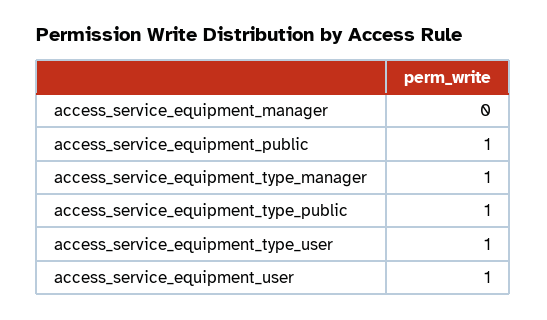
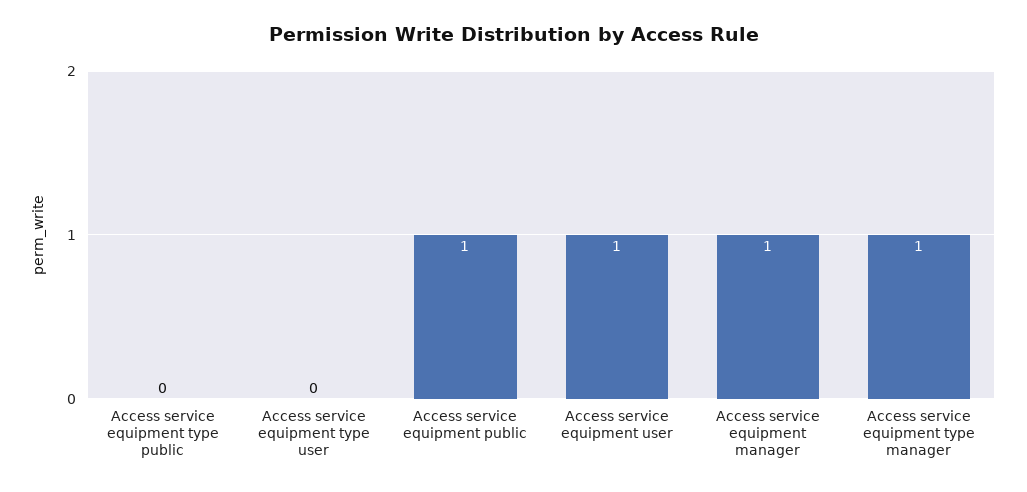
access_service_equipment_manager: 0 -> 1
access_service_equipment_type_public: 1 -> 0
access_service_equipment_type_user: 1 -> 0

